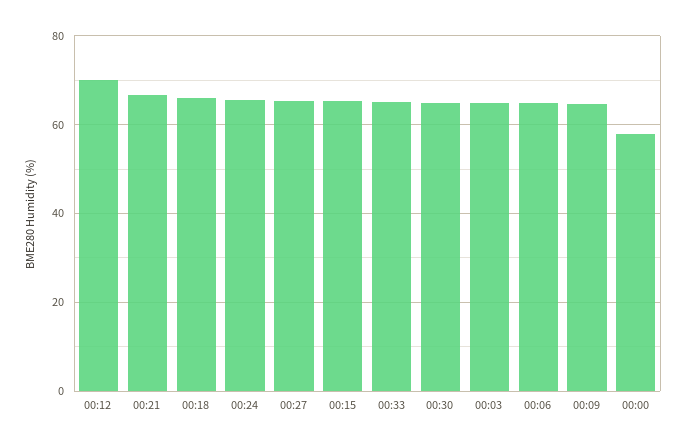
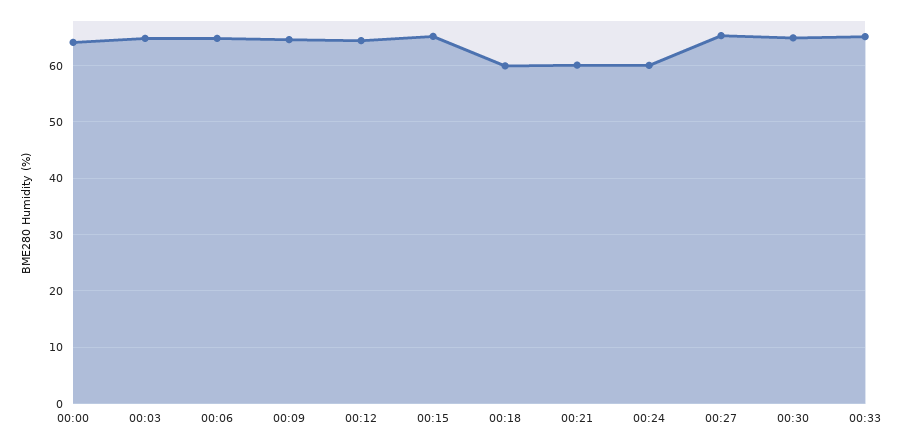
00:12: 70 -> 64
00:21: 66 -> 60
00:18: 66 -> 60
00:24: 66 -> 60
00:00: 58 -> 64

